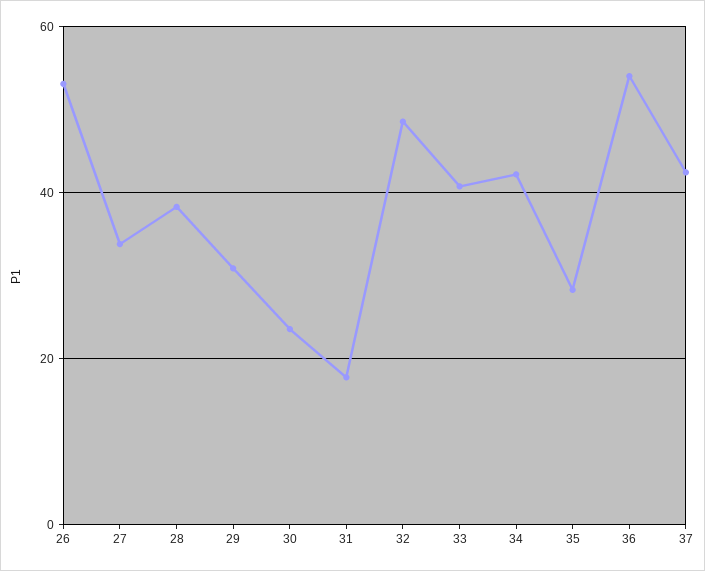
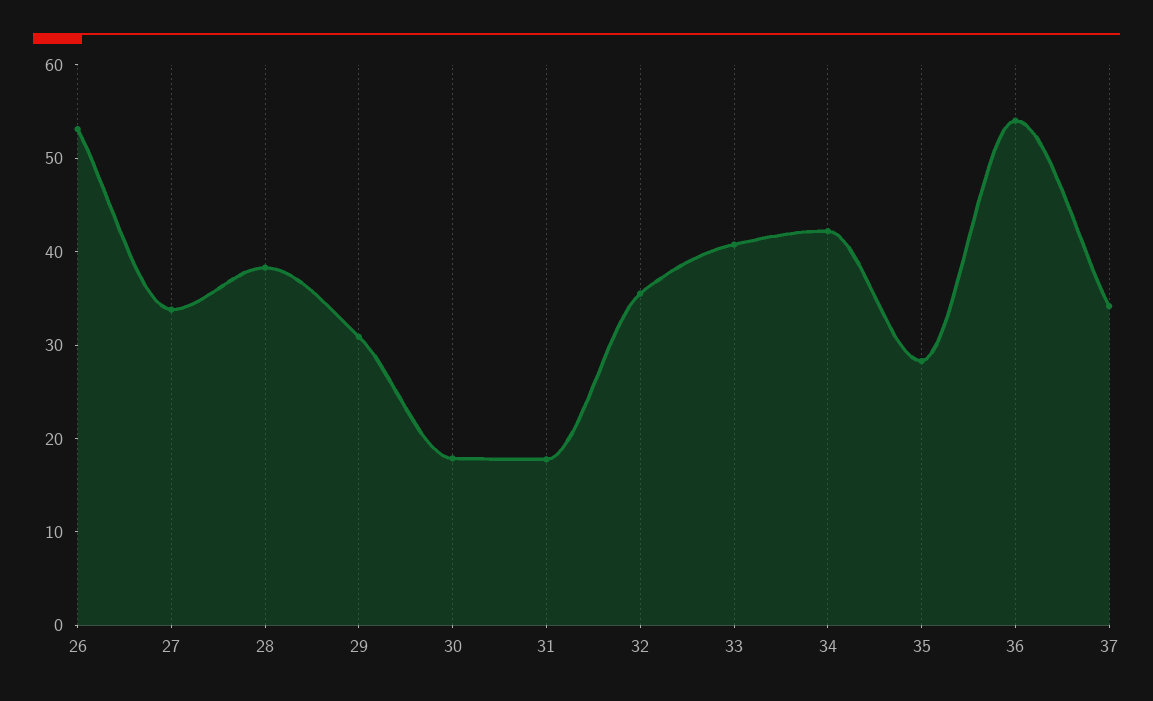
30: 24 -> 18
32: 48 -> 36
37: 42 -> 34

